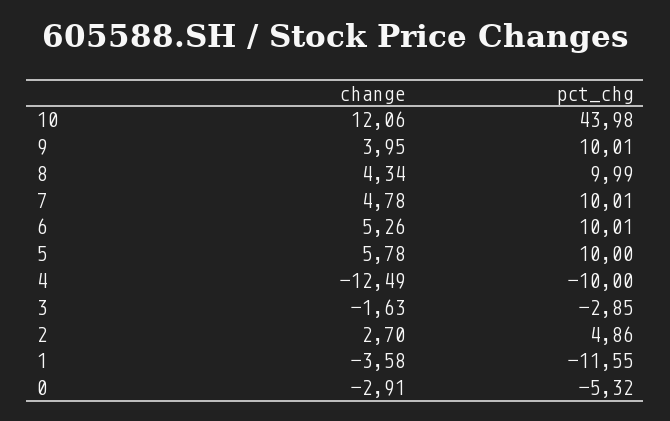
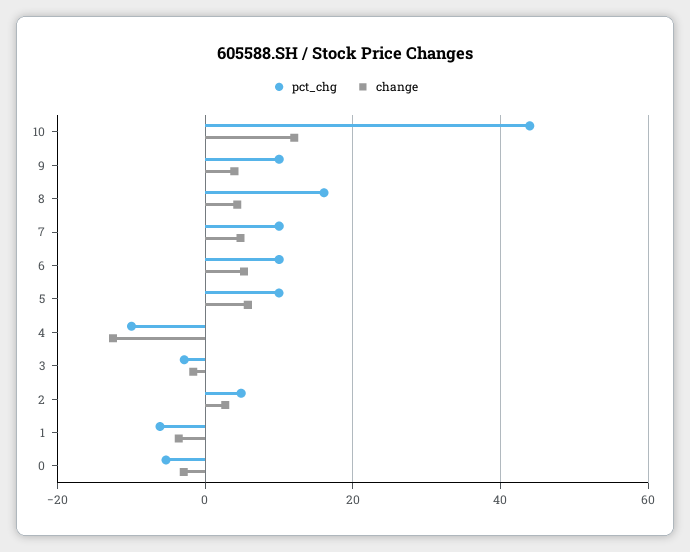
pct_chg, 8: 9.99 -> 16
pct_chg, 1: -11.55 -> -6

